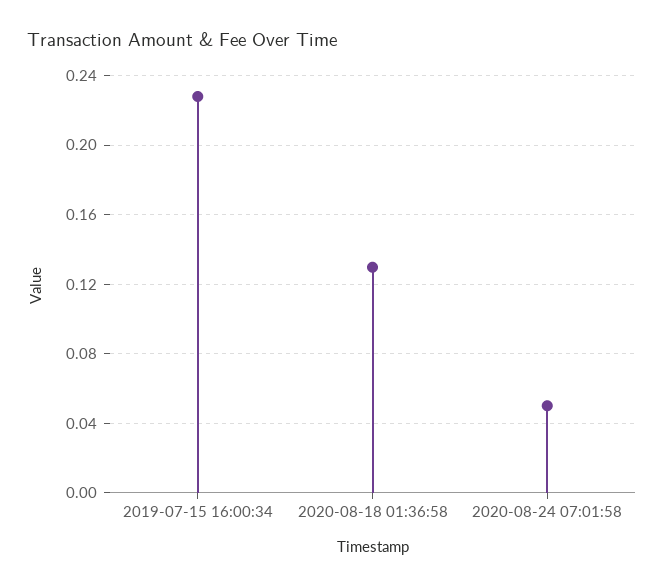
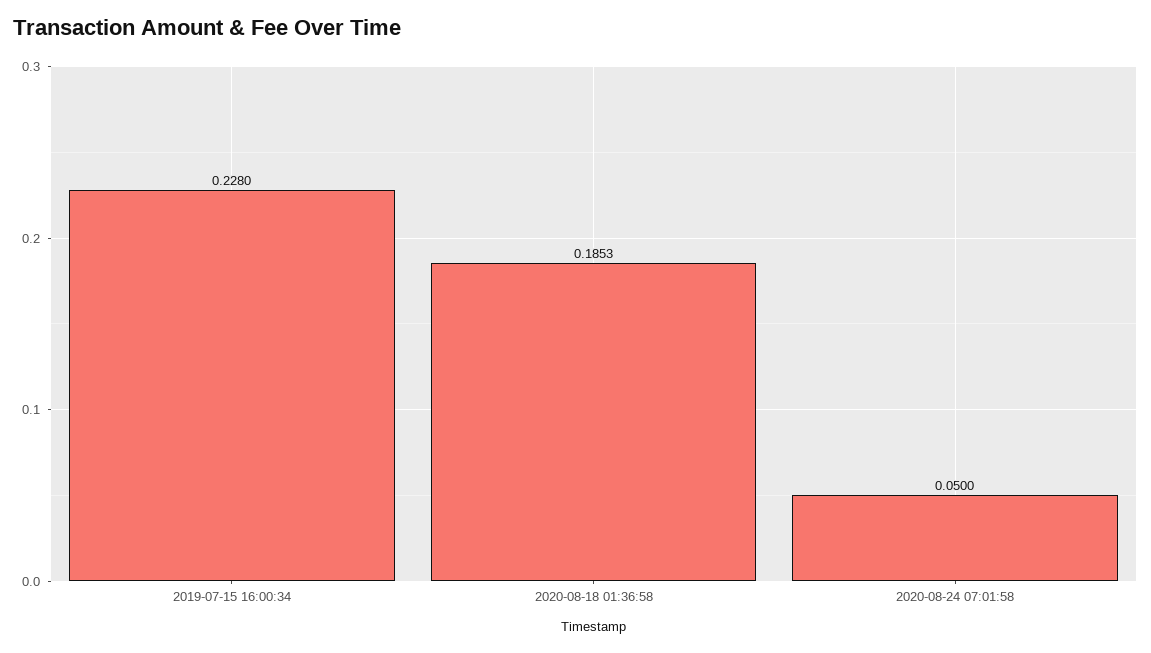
2020-08-18 01:36:58: 0.13 -> 0.1853

